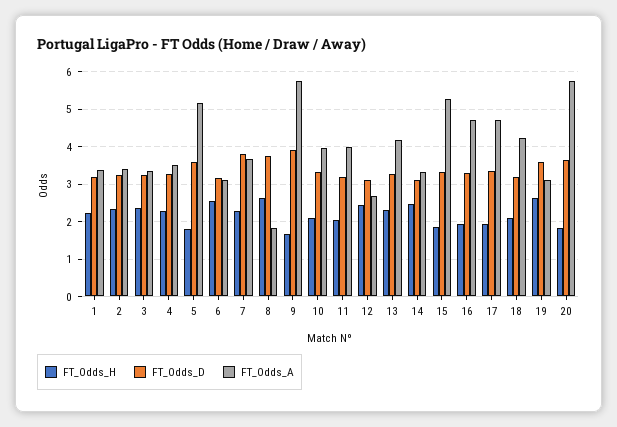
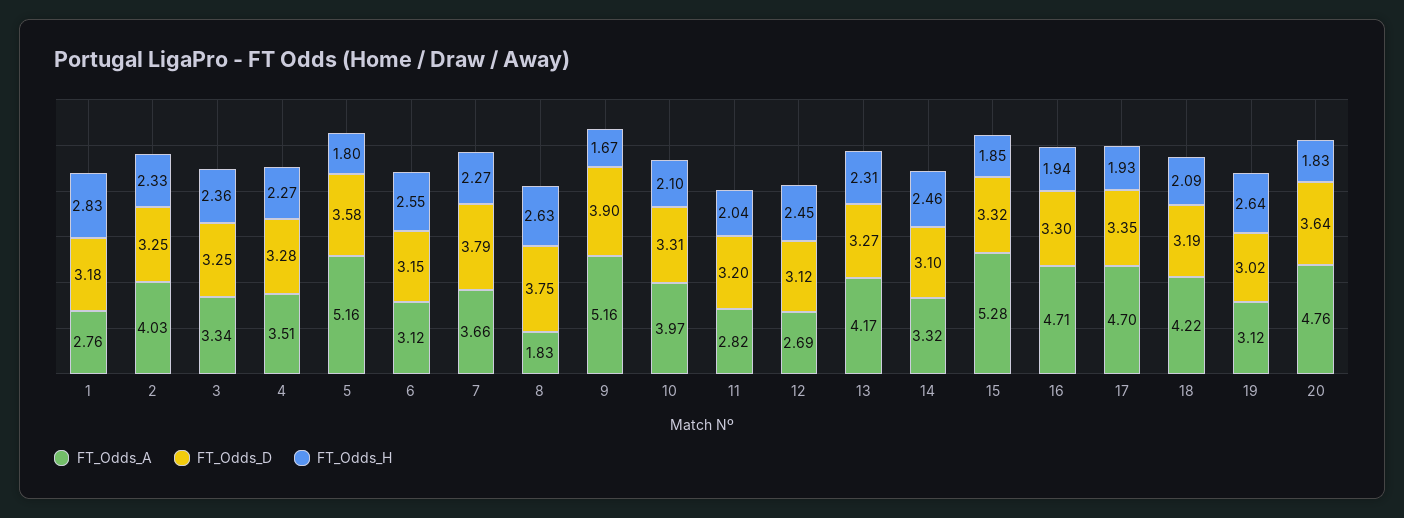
FT_Odds_H, 1: 2.2 -> 2.83
FT_Odds_A, 1: 3.4 -> 2.76
FT_Odds_A, 2: 3.4 -> 4.03
FT_Odds_A, 9: 5.8 -> 5.16
FT_Odds_A, 11: 4 -> 2.82
FT_Odds_D, 19: 3.6 -> 3.02
FT_Odds_A, 20: 5.8 -> 4.76

